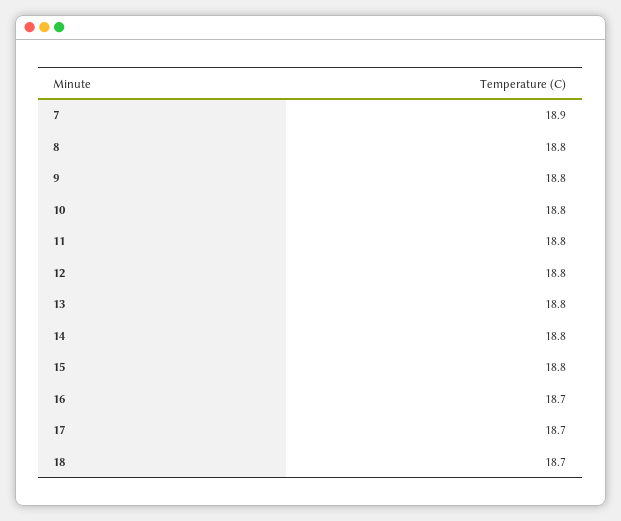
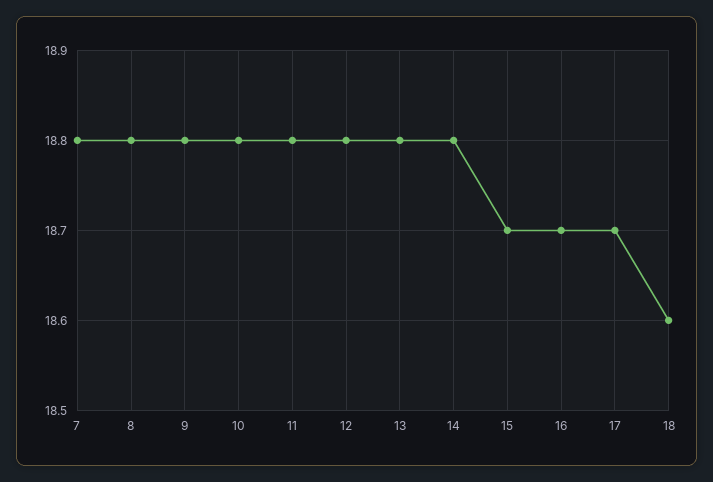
7: 18.9 -> 18.8
15: 18.8 -> 18.7
18: 18.7 -> 18.6

